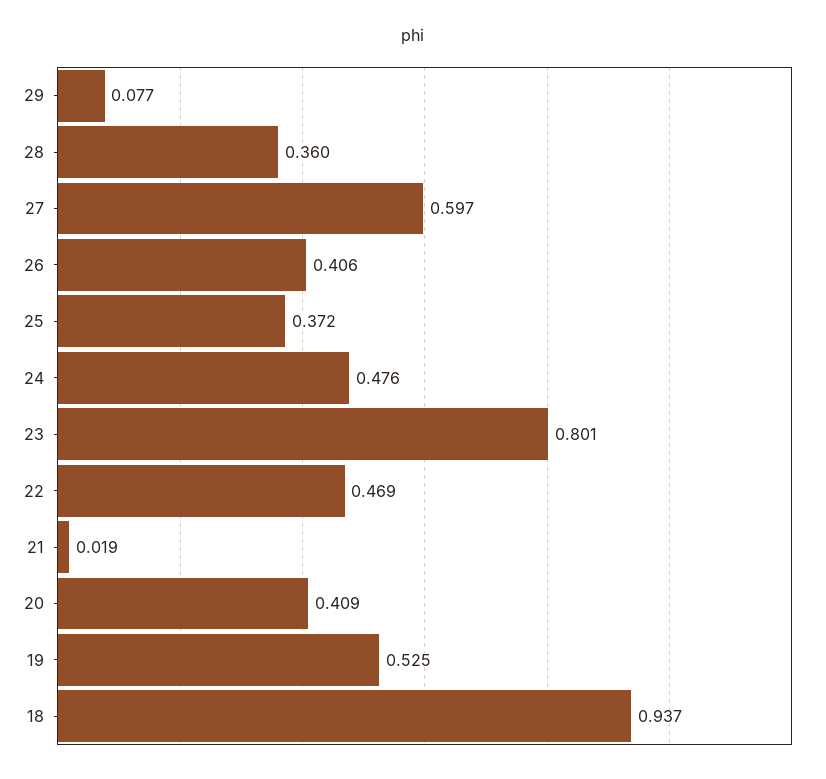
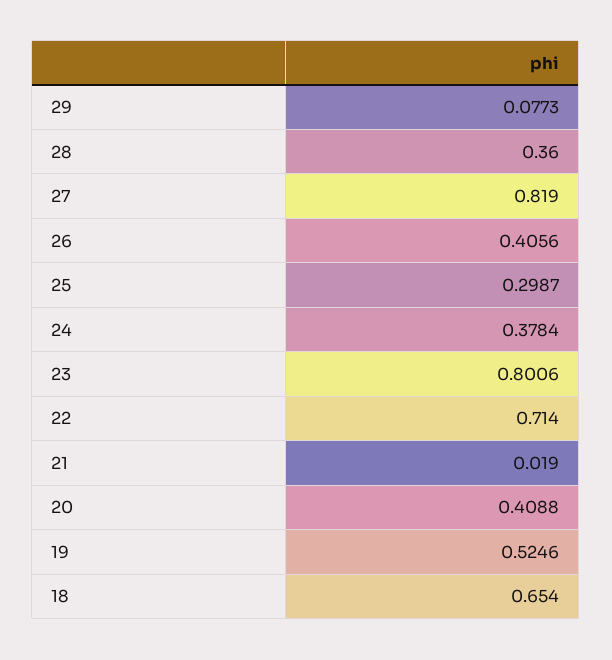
27: 0.597 -> 0.819
25: 0.372 -> 0.2987
24: 0.476 -> 0.3784
22: 0.469 -> 0.714
18: 0.937 -> 0.654

